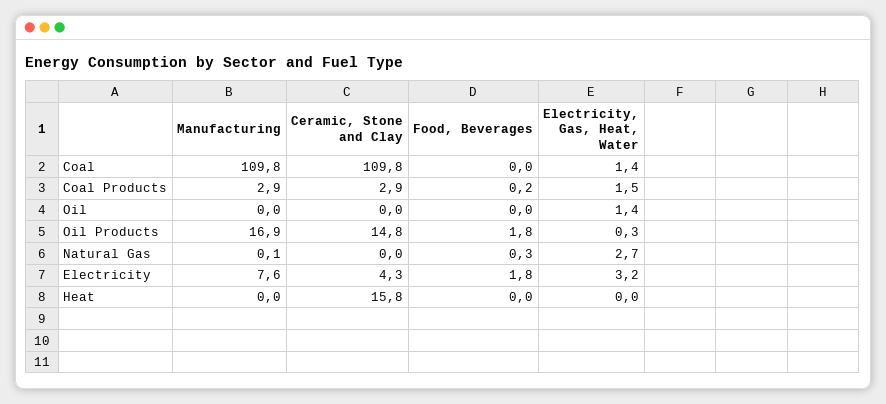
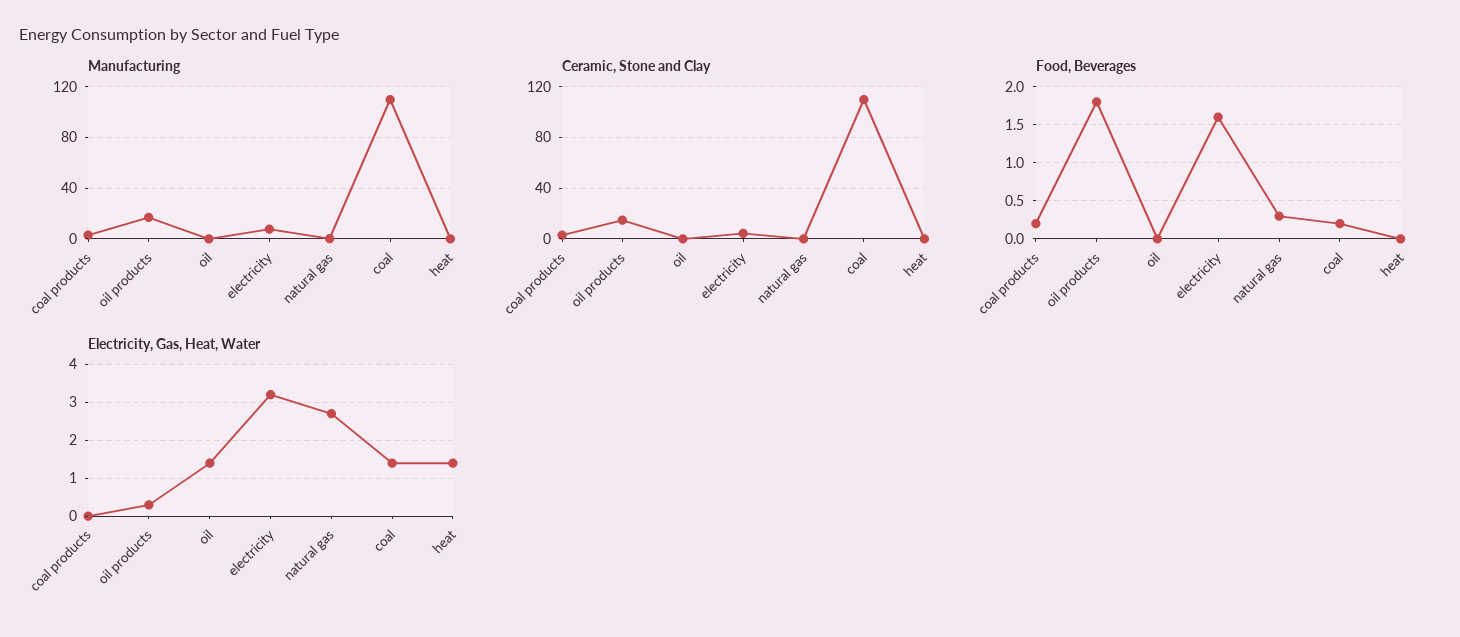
Food, Beverages, Coal: 0 -> 0.2
Electricity, Gas, Heat, Water, Coal Products: 1.5 -> 0
Food, Beverages, Electricity: 1.8 -> 1.6
Ceramic, Stone and Clay, Heat: 15.8 -> 0
Electricity, Gas, Heat, Water, Heat: 0 -> 1.5

